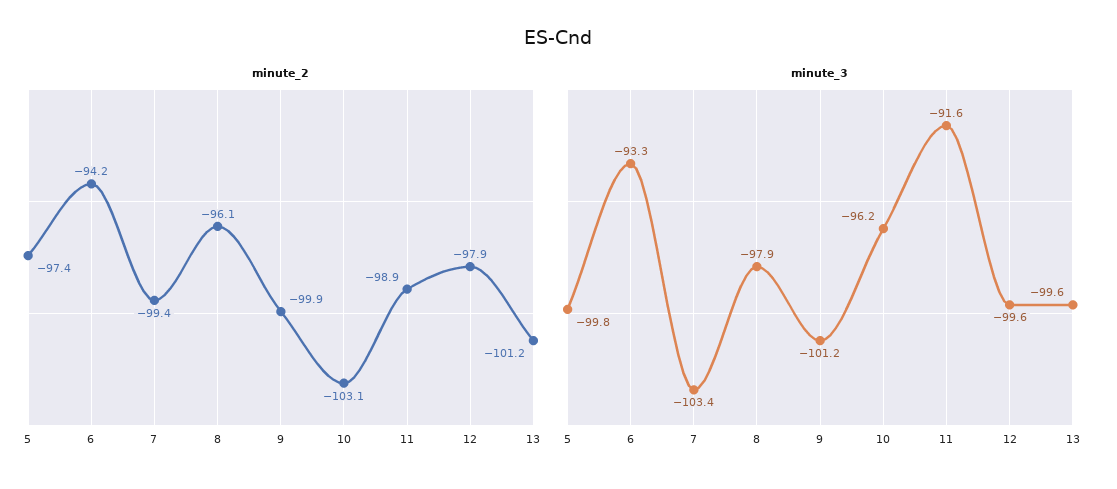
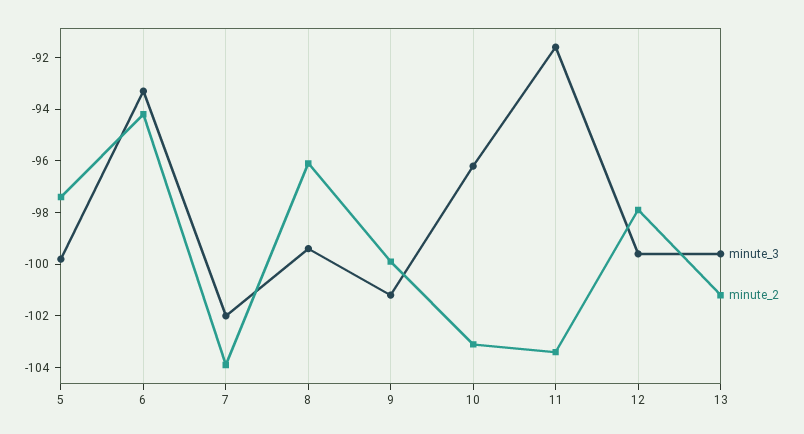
minute_2, 7: -99.4 -> -104
minute_2, 11: -98.9 -> -103.5
minute_3, 7: -103.4 -> -102
minute_3, 8: -97.9 -> -99.5

